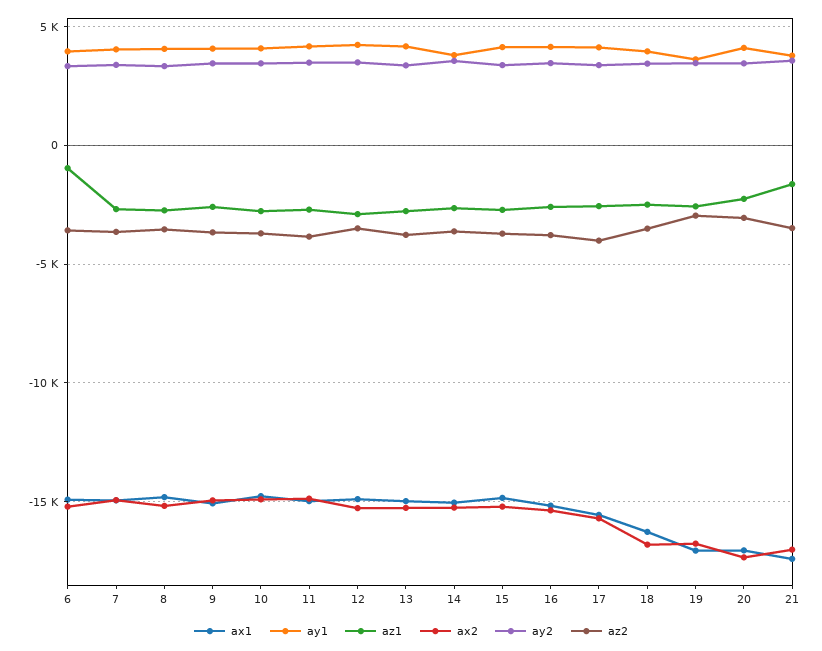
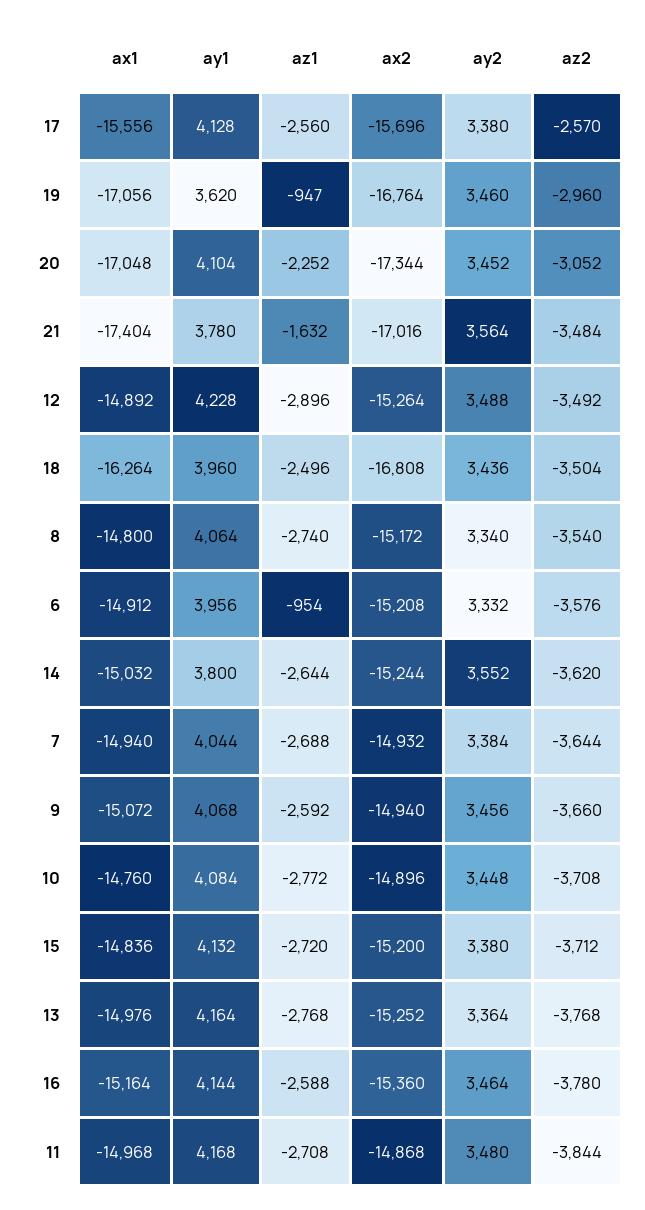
az2, 17: -4000 -> -2570
az1, 19: -2500 -> -947

